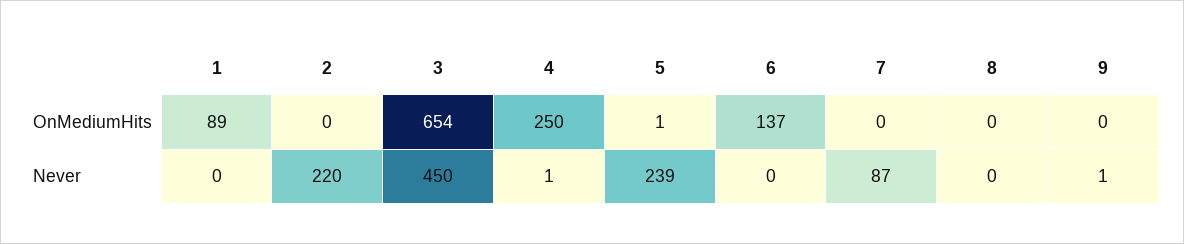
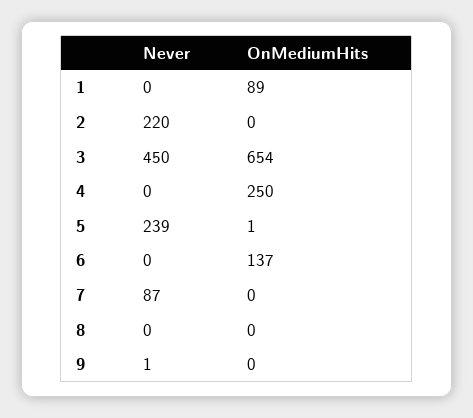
4, Never: 1 -> 0

